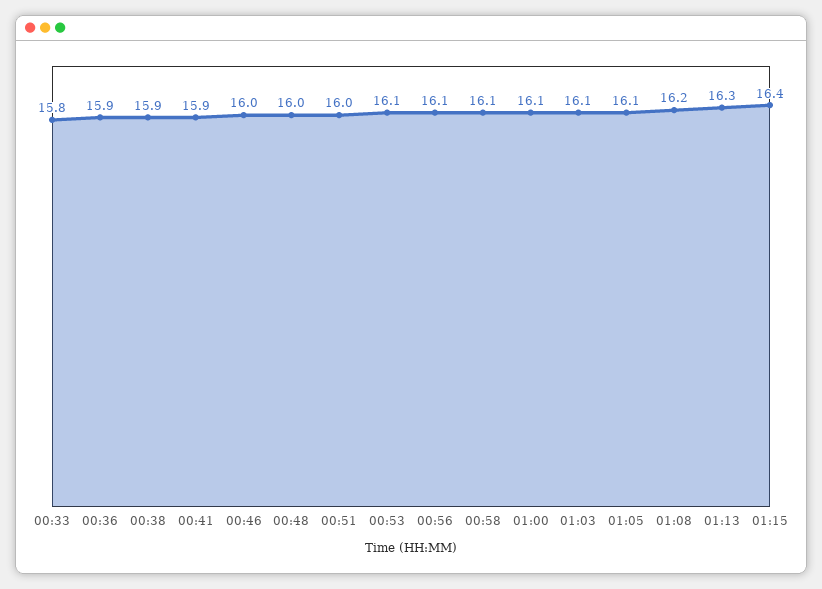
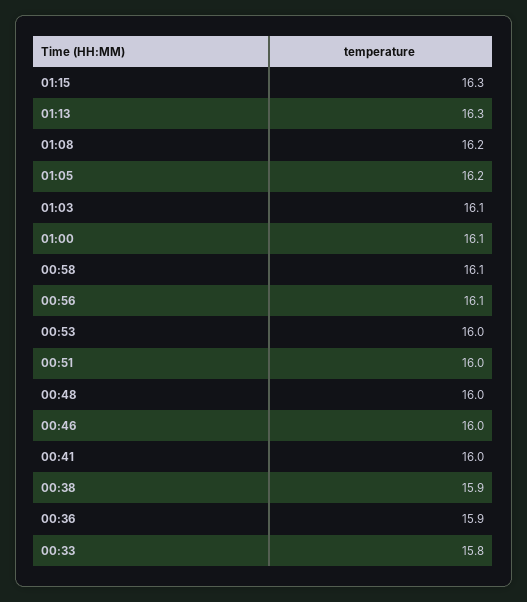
00:41: 15.9 -> 16
00:53: 16.1 -> 16
01:05: 16.1 -> 16.2
01:15: 16.4 -> 16.3

